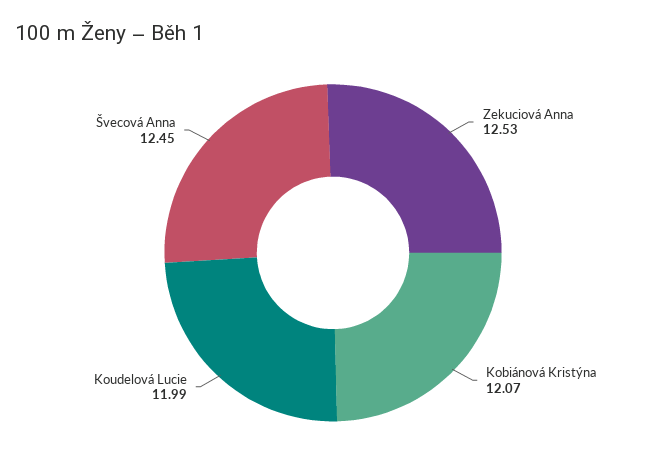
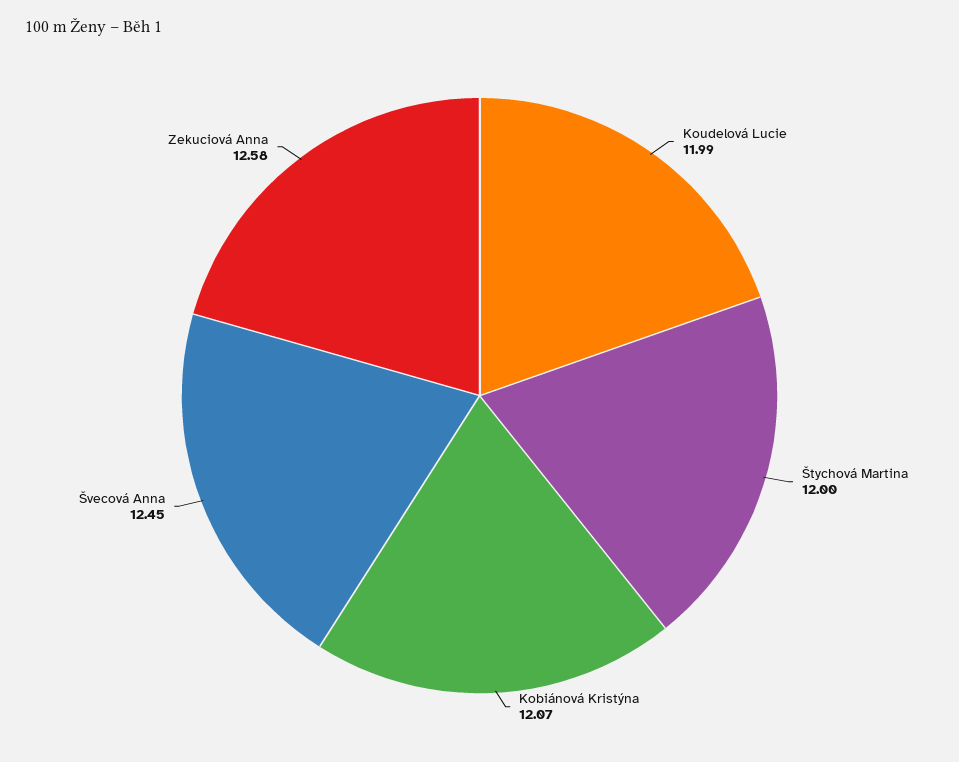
Zekuciová Anna: 12.53 -> 12.58
Štychová Martina: none -> 12

